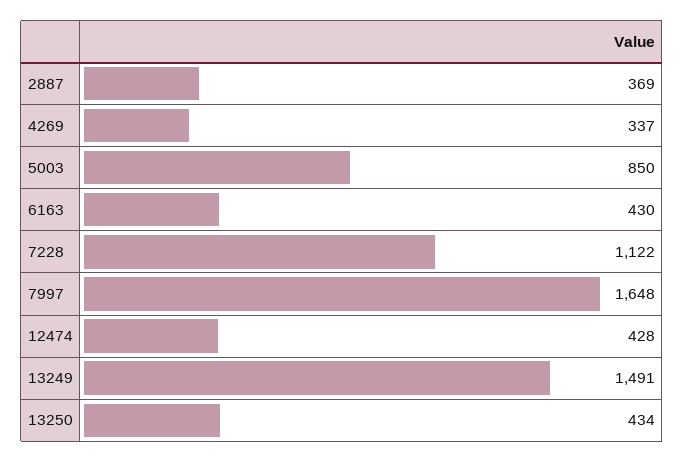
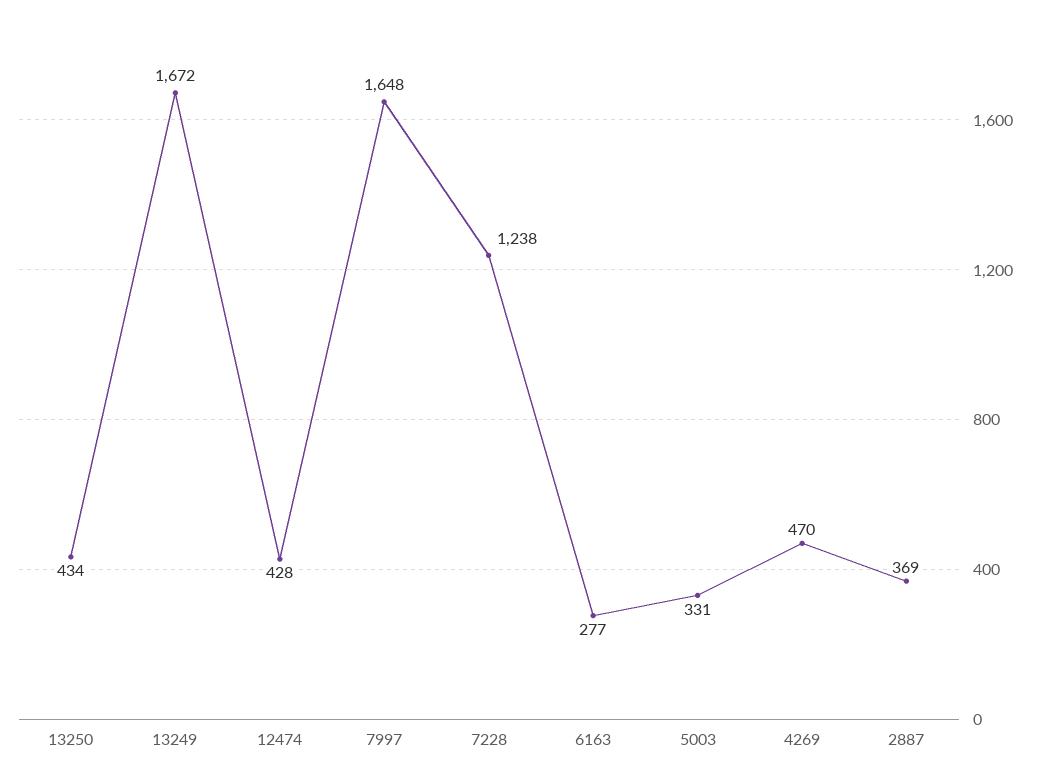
4269: 337 -> 470
5003: 850 -> 331
6163: 430 -> 277
7228: 1122 -> 1238
13249: 1491 -> 1672

